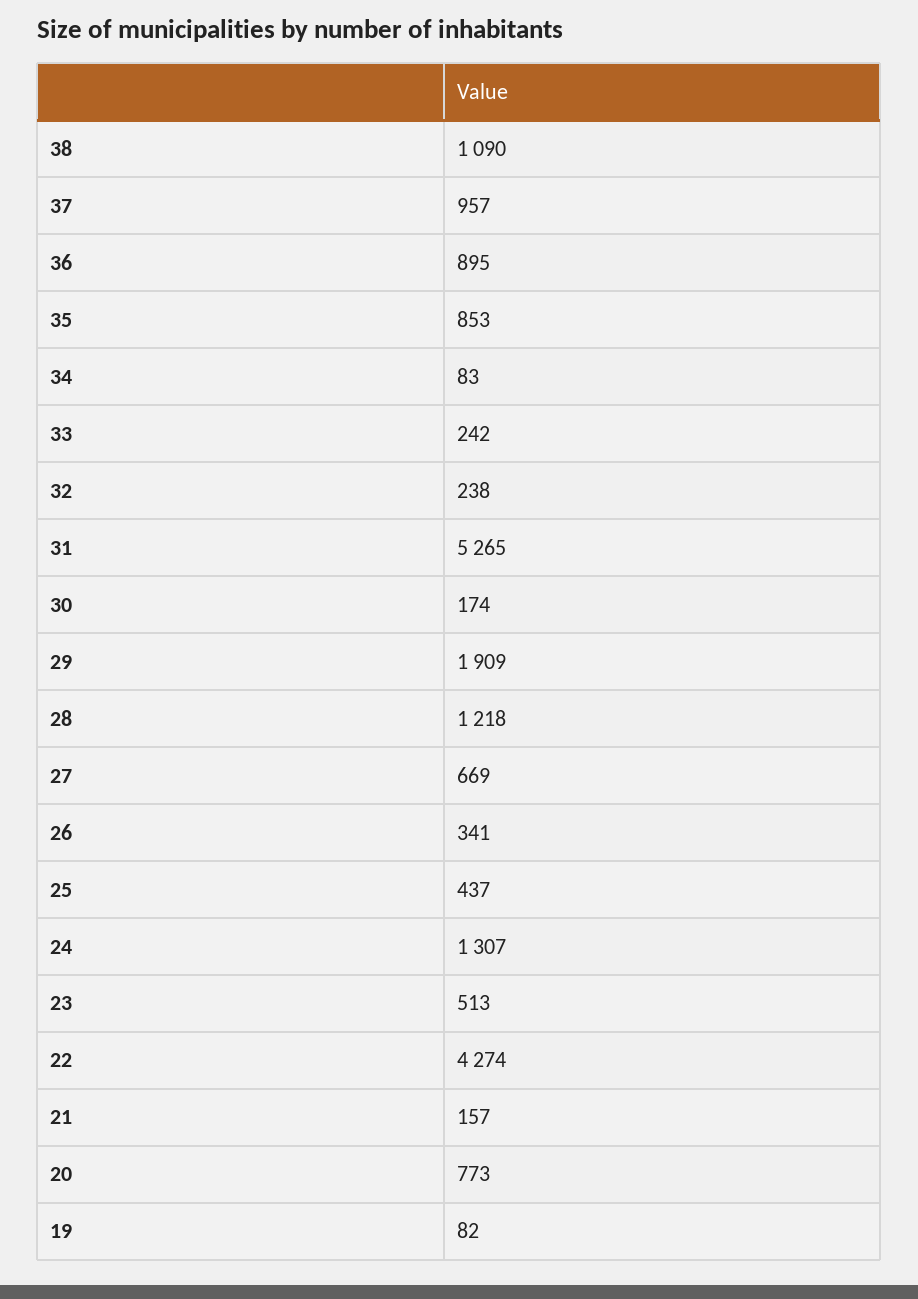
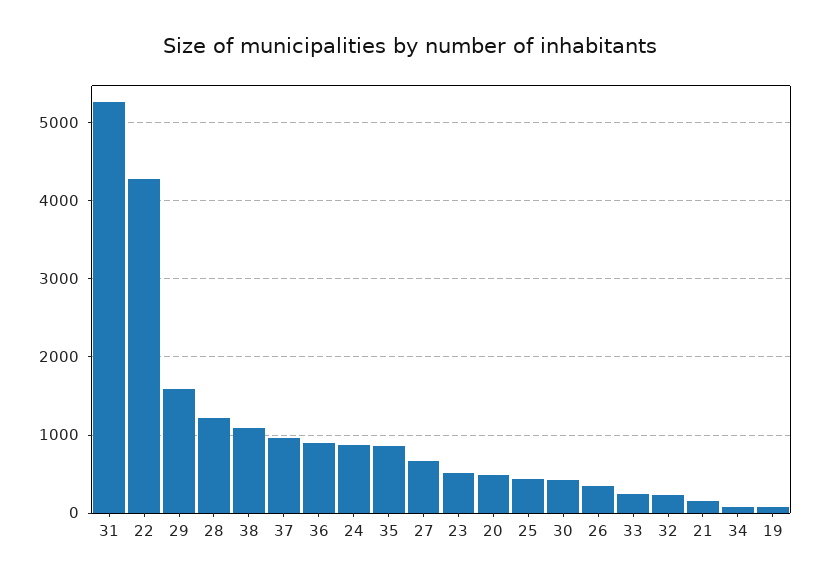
30: 174 -> 400
29: 1909 -> 1600
24: 1307 -> 900
20: 773 -> 500

